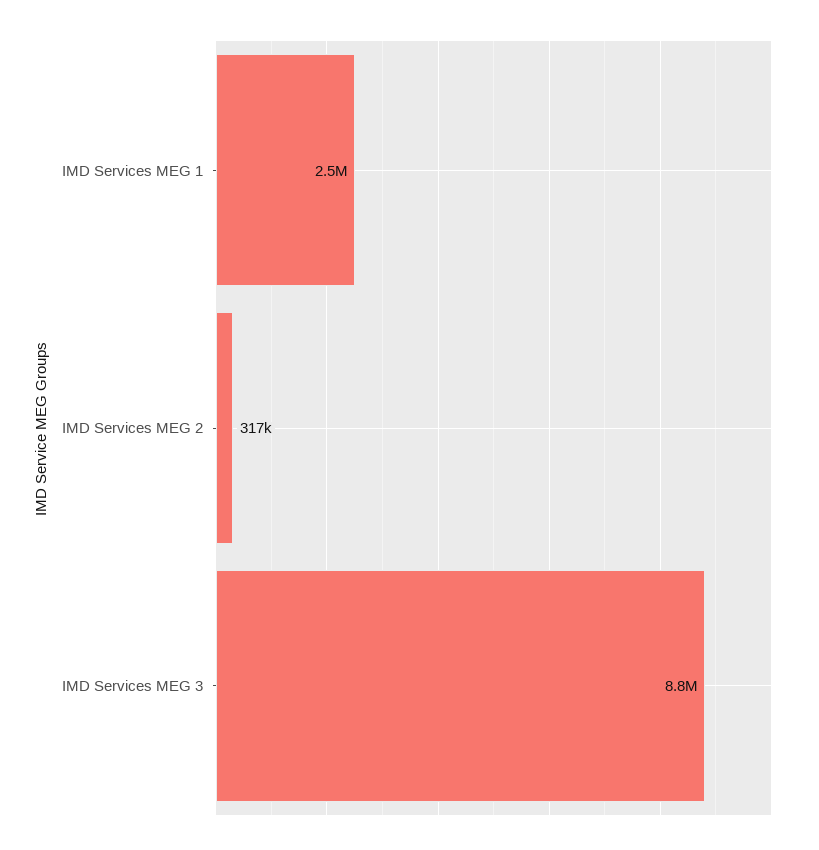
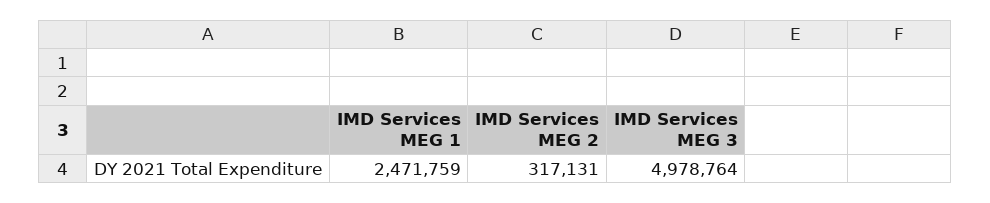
IMD Services MEG 3: 8800000 -> 4978764

